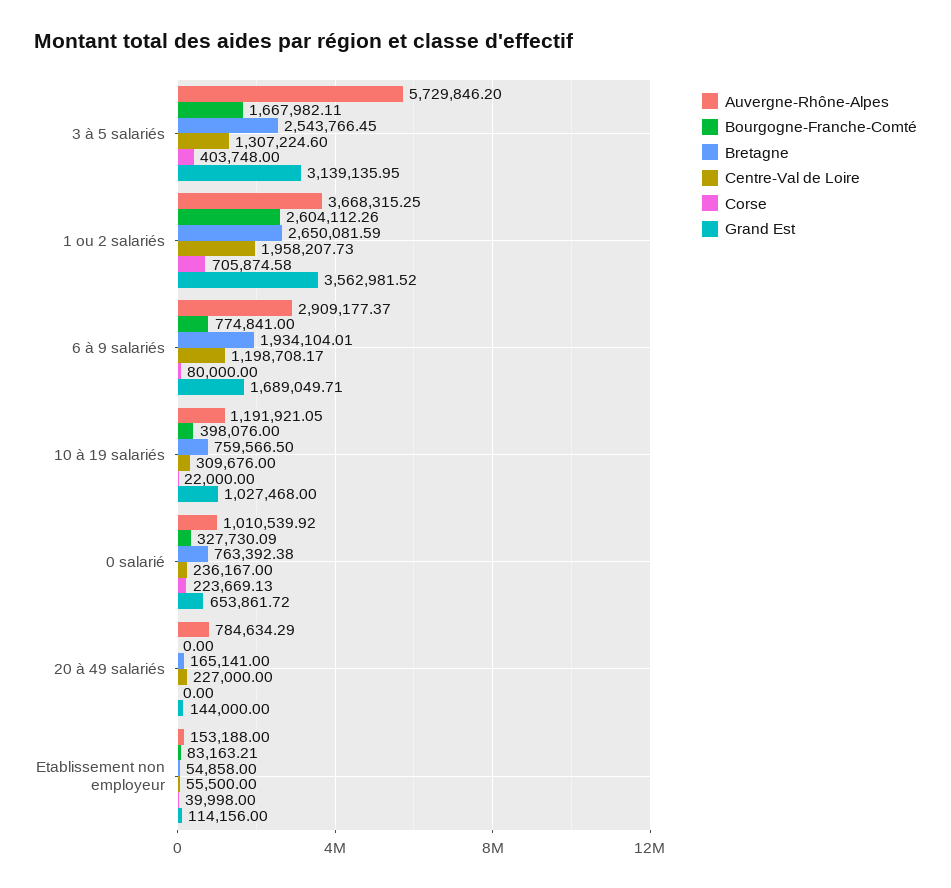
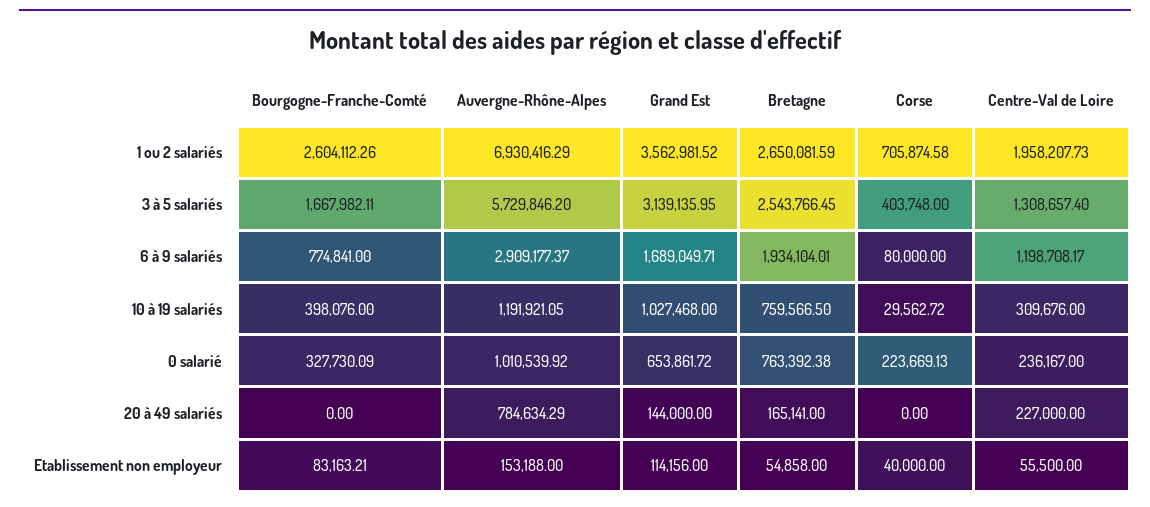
Centre-Val de Loire, 3 à 5 salariés: 1307224.6 -> 1308657.4
Auvergne-Rhône-Alpes, 1 ou 2 salariés: 3668315.25 -> 6930416.29
Corse, 10 à 19 salariés: 22000 -> 29562.72
Corse, Etablissement non employeur: 39998 -> 40000

